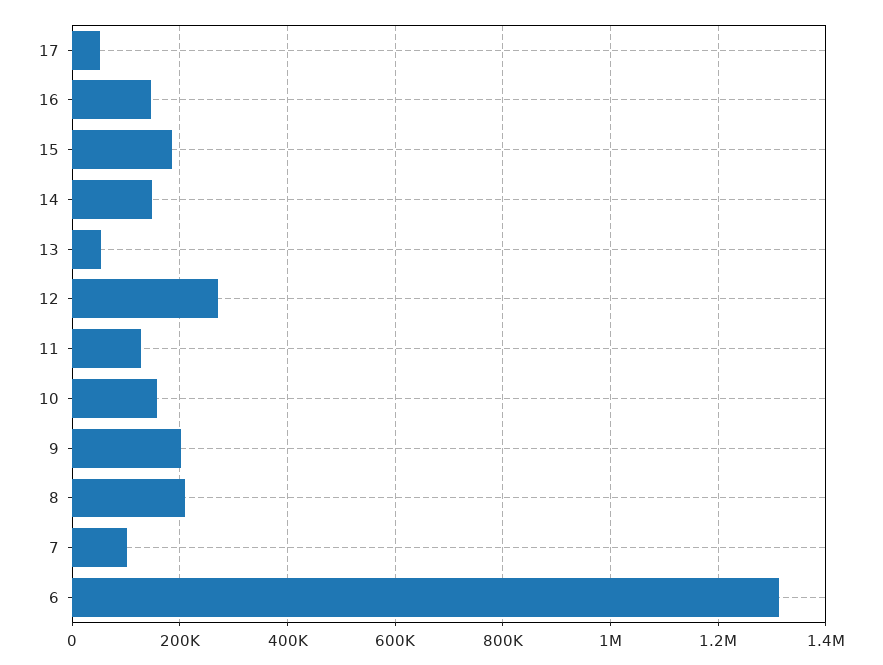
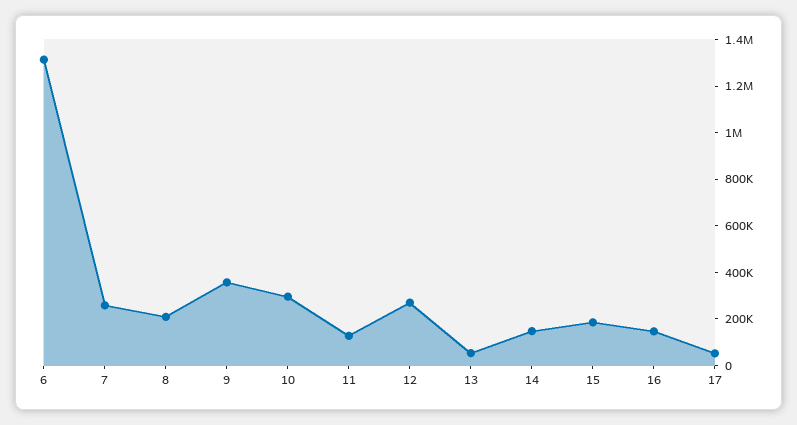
10: 160000 -> 300000
9: 200000 -> 350000
7: 100000 -> 250000

